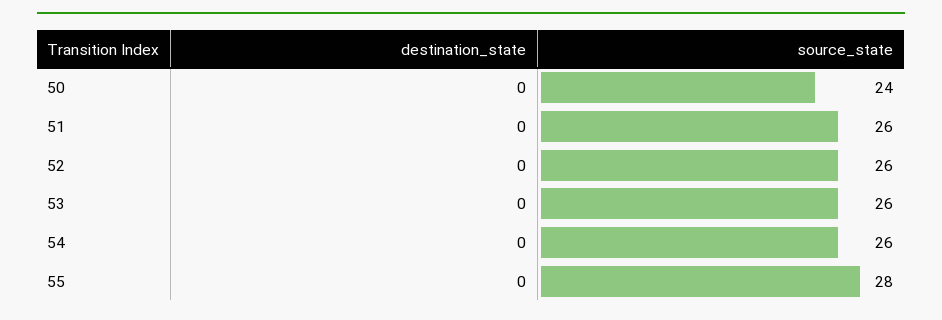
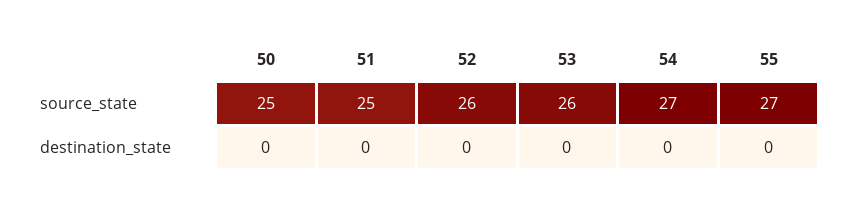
source_state, 50: 24 -> 25
source_state, 51: 26 -> 25
source_state, 54: 26 -> 27
source_state, 55: 28 -> 27

